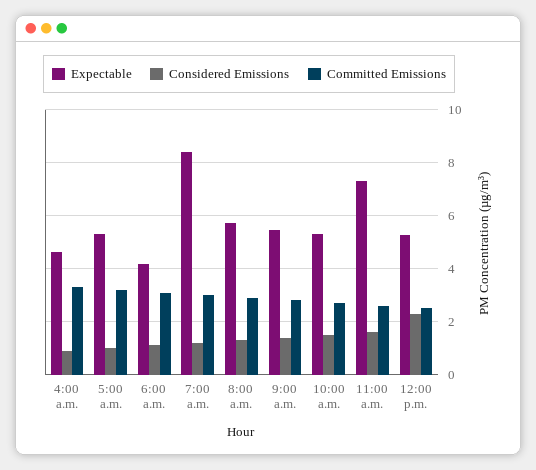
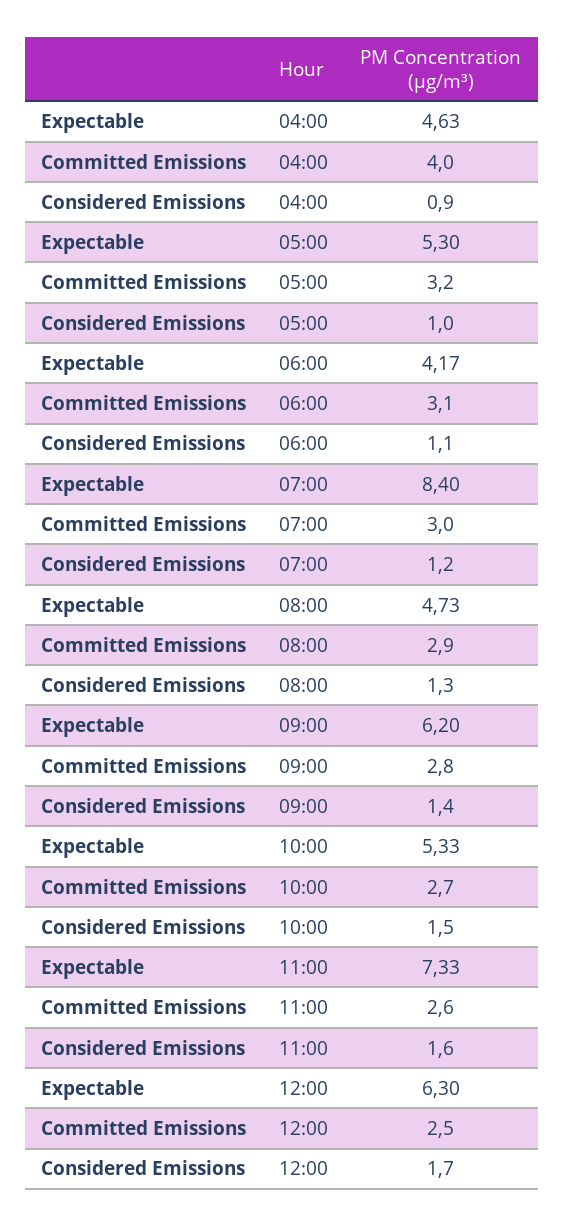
Committed Emissions, 4:00 a.m.: 3.25 -> 4
Expectable, 8:00 a.m.: 5.75 -> 4.73
Expectable, 9:00 a.m.: 5.5 -> 6.2
Expectable, 12:00 p.m.: 5.25 -> 6.3
Considered Emissions, 12:00 p.m.: 2.25 -> 1.7

